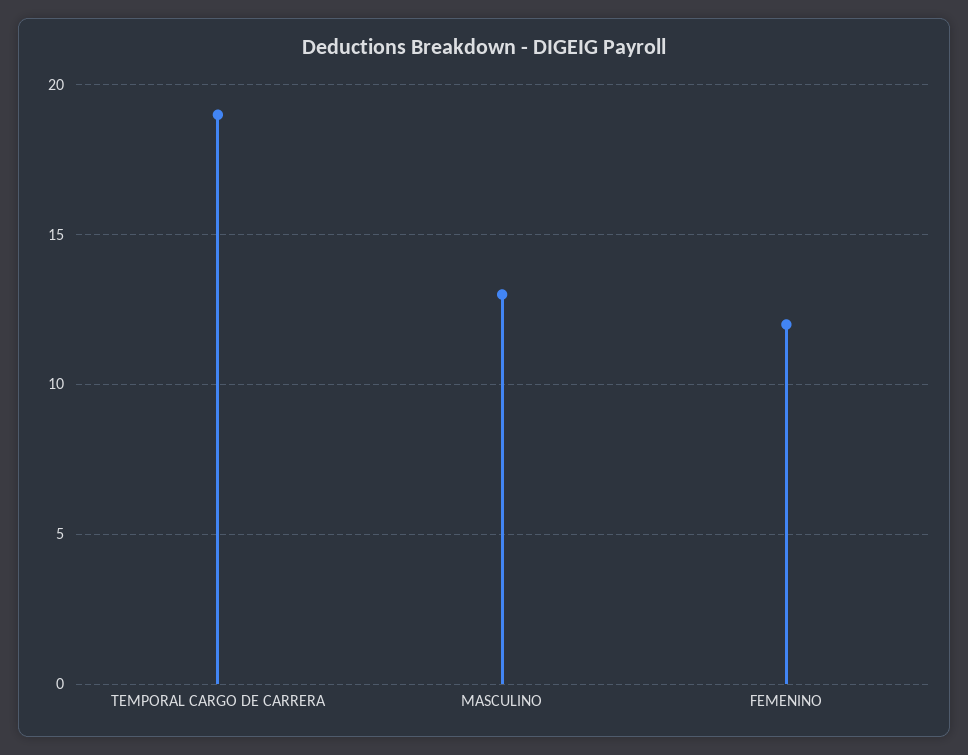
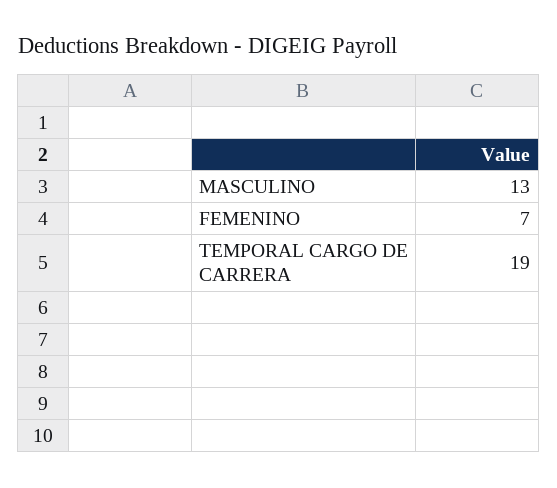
FEMENINO: 12 -> 7

